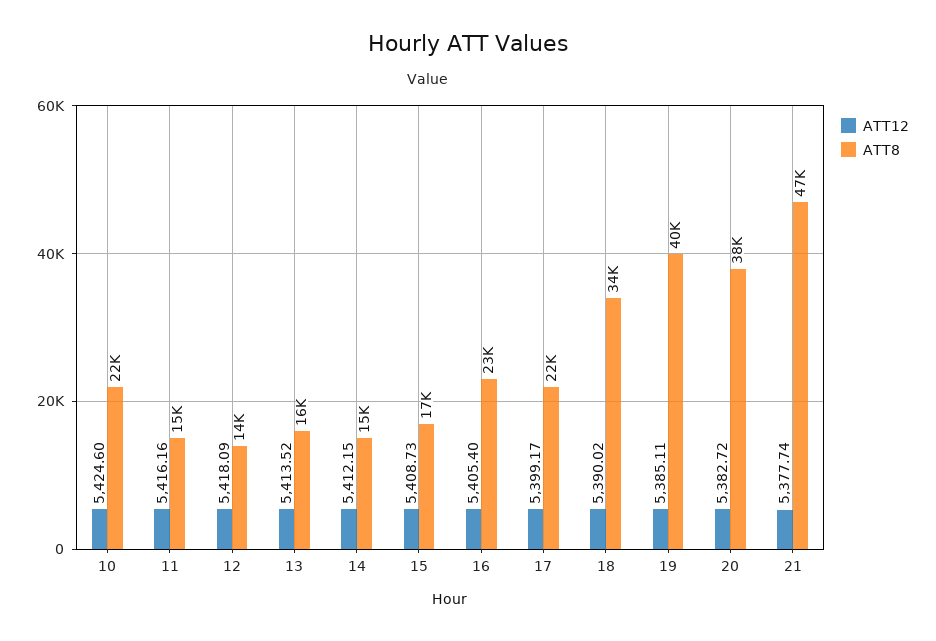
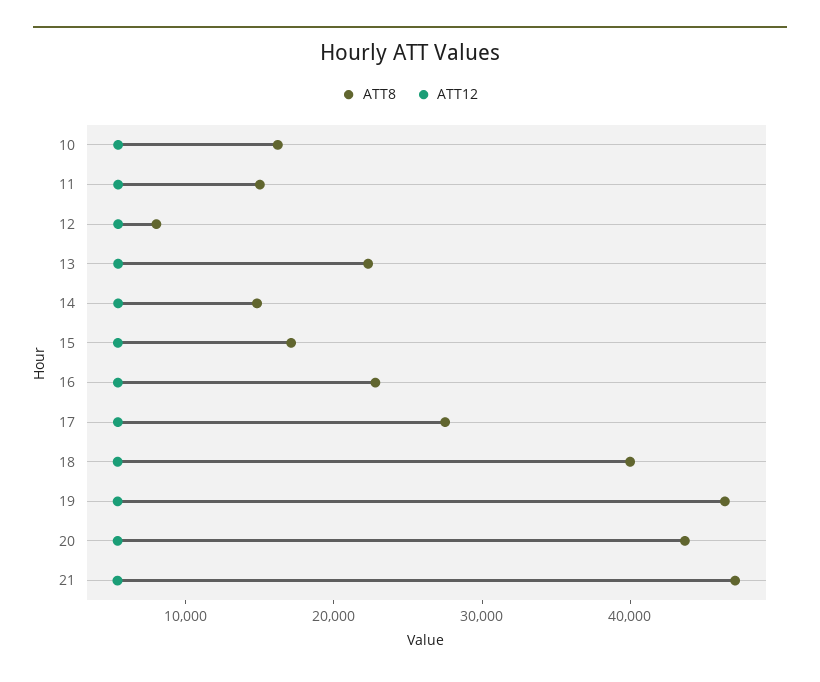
ATT8, 10: 22000 -> 16000
ATT8, 12: 14000 -> 8000
ATT8, 13: 16000 -> 22000
ATT8, 17: 22000 -> 28000
ATT8, 18: 34000 -> 40000
ATT8, 19: 40000 -> 46000
ATT8, 20: 38000 -> 44000

